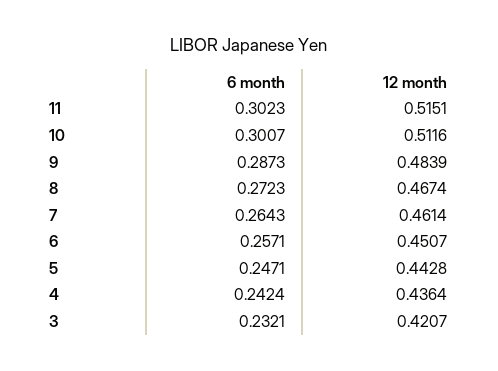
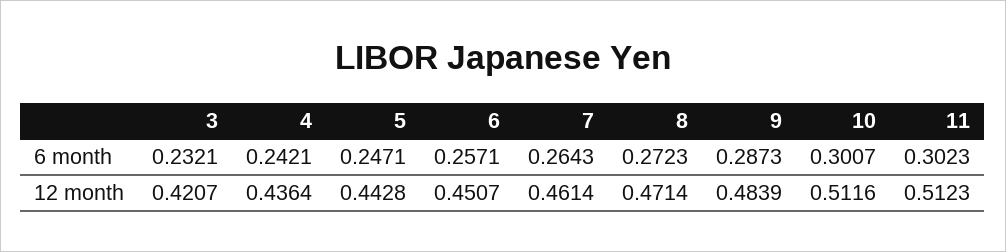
12 month, 11: 0.5151 -> 0.5123
12 month, 8: 0.4674 -> 0.4714
6 month, 4: 0.2424 -> 0.2421

